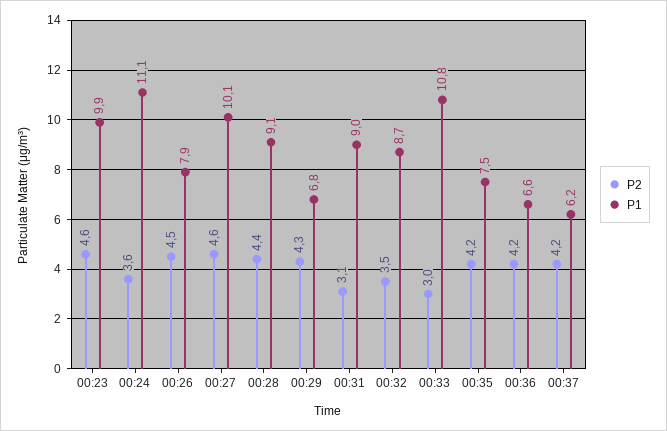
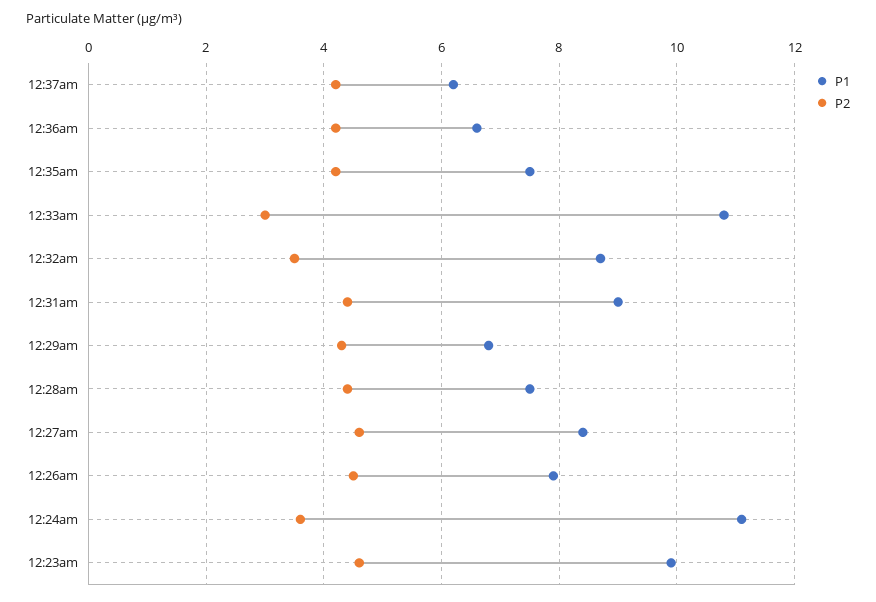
P1, 00:27: 10.1 -> 8.5
P1, 00:28: 9.1 -> 7.5
P2, 00:31: 3.1 -> 4.5

